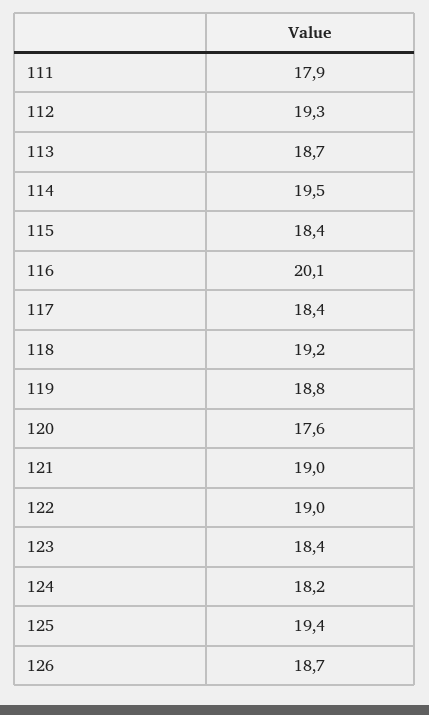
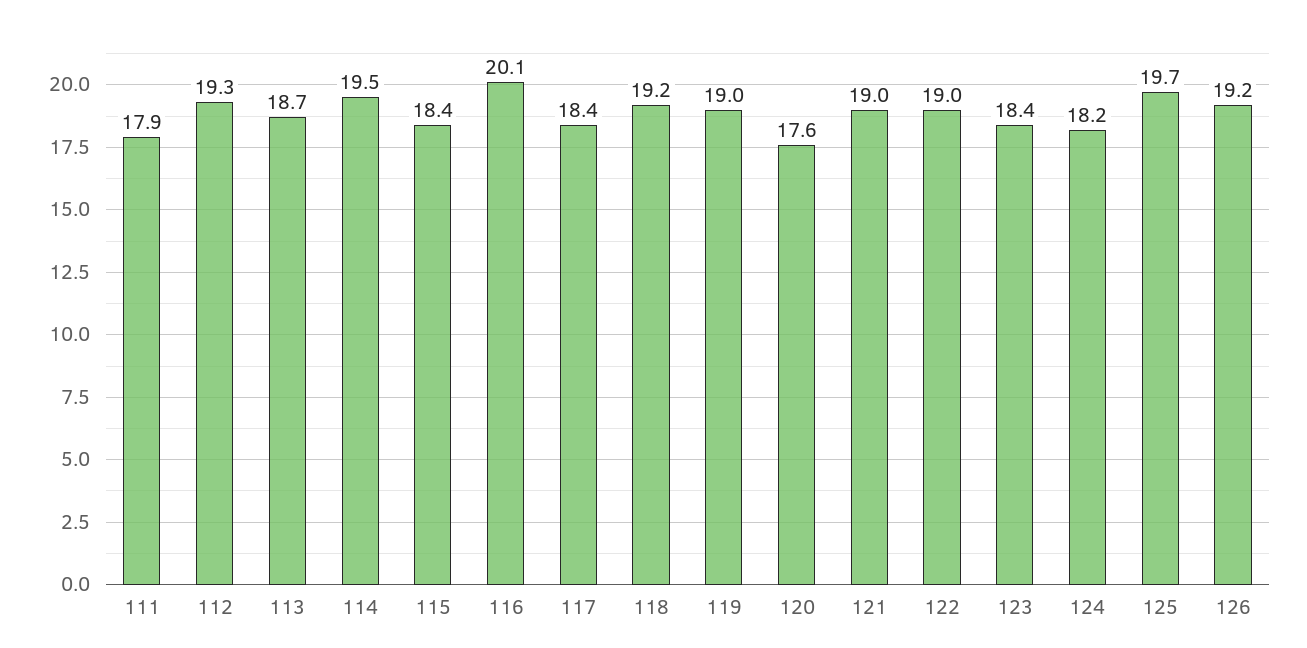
119: 18.8 -> 19
125: 19.4 -> 19.7
126: 18.7 -> 19.2

